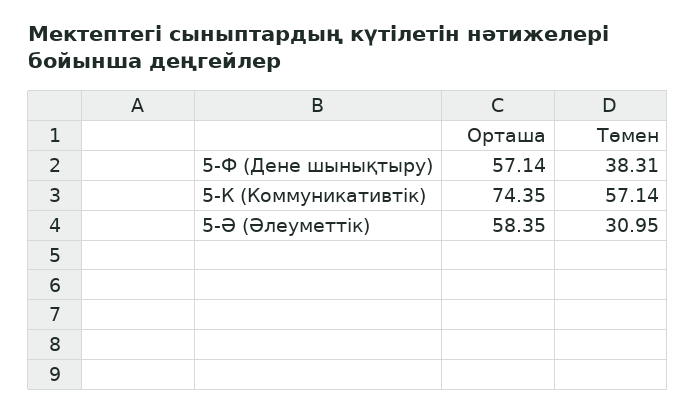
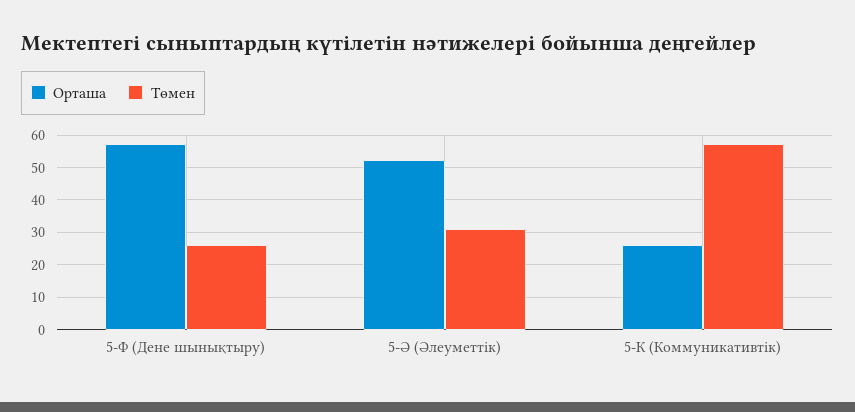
Төмен, 5-Ф (Дене шынықтыру): 38.31 -> 26
Орташа, 5-К (Коммуникативтік): 74.35 -> 26
Орташа, 5-Ә (Әлеуметтік): 58.35 -> 52

